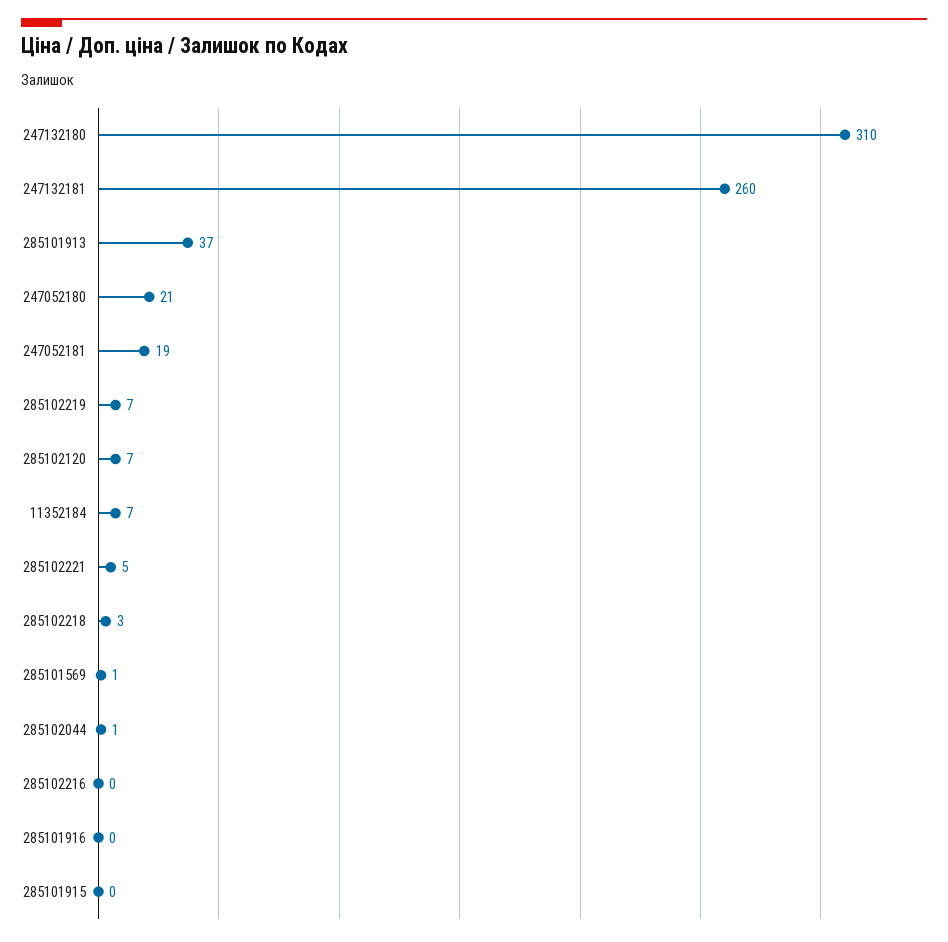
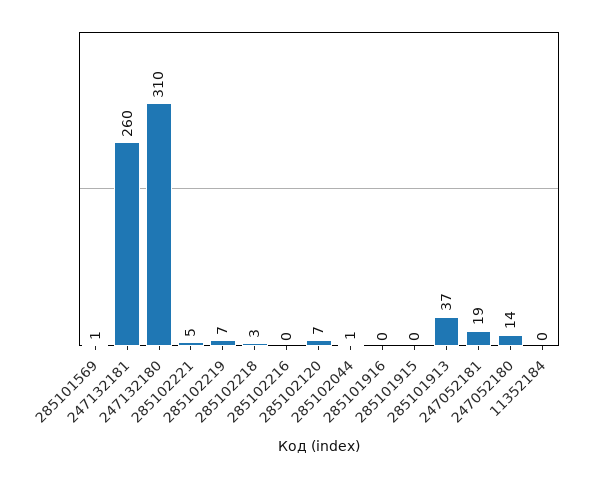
247052180: 21 -> 14
11352184: 7 -> 0

